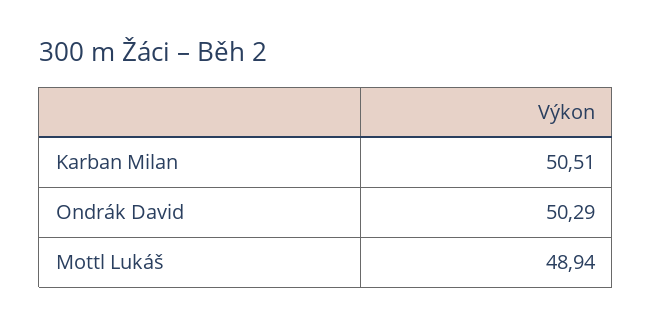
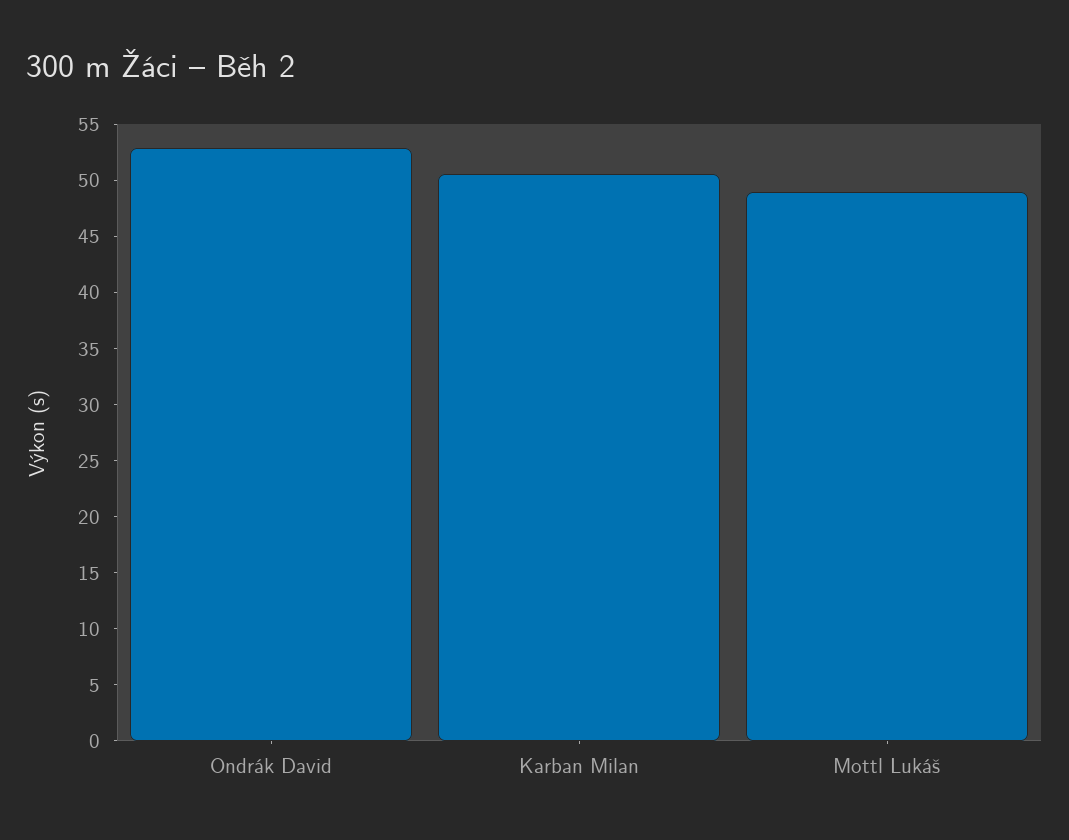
Ondrák David: 50.29 -> 53

